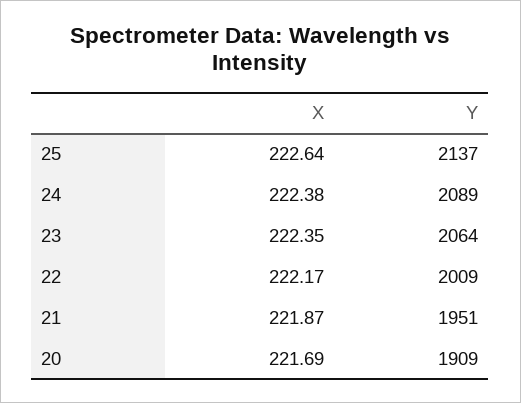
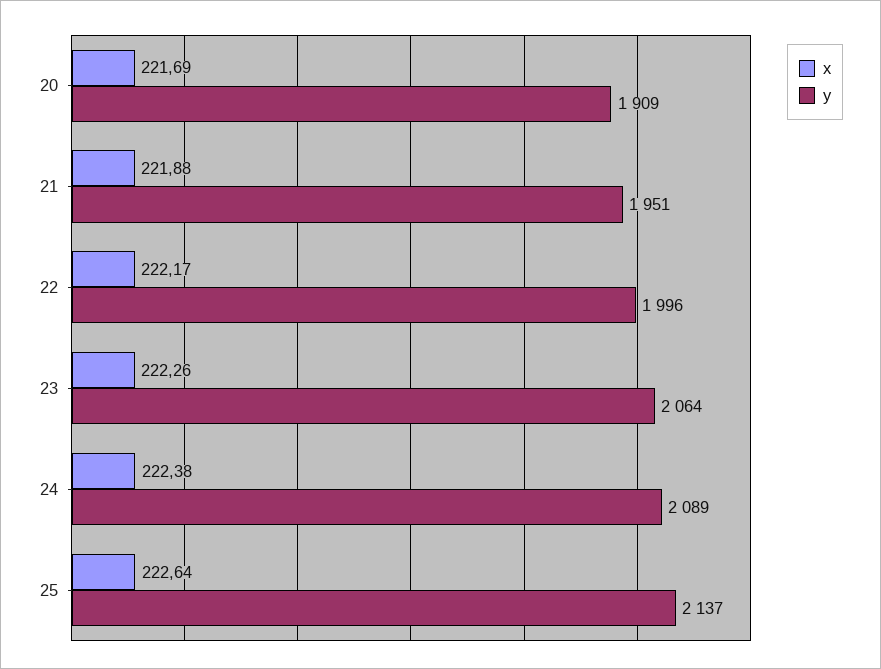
X, 23: 222.35 -> 222.26
Y, 22: 2009 -> 1996
X, 21: 221.87 -> 221.88

